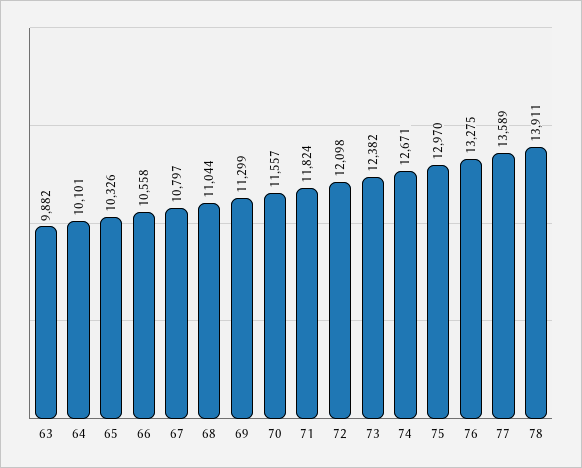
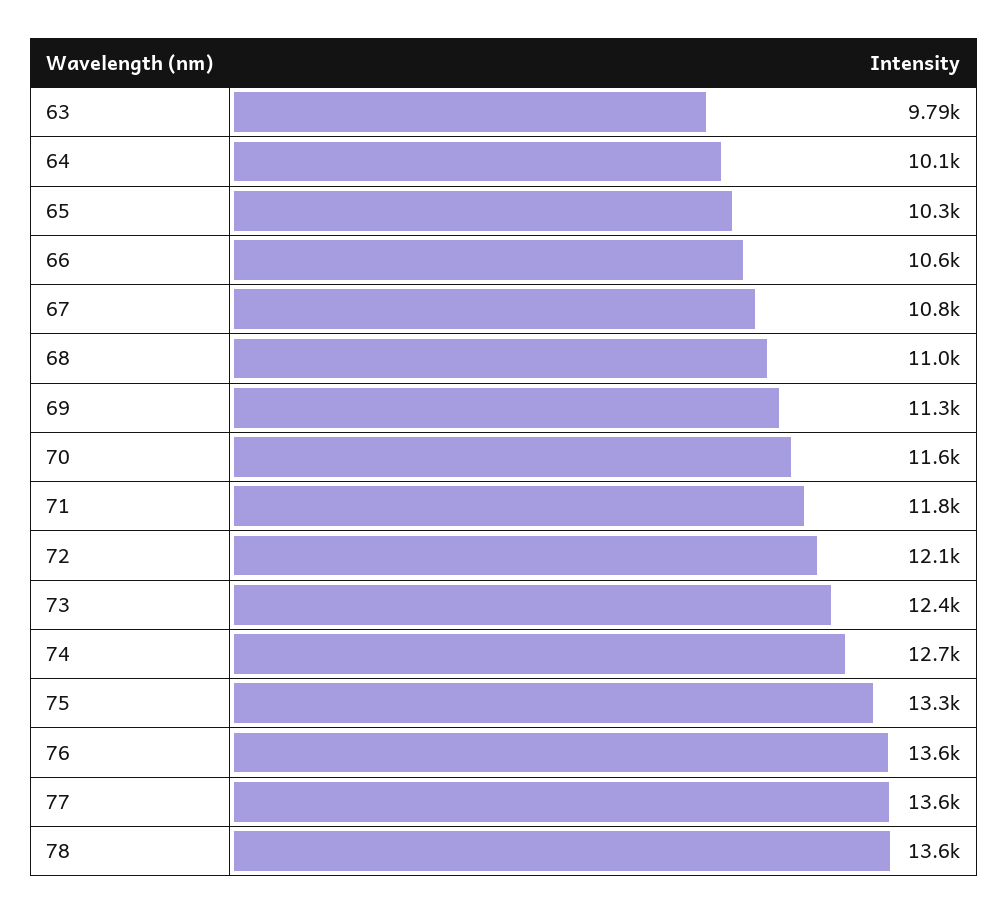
63: 9882 -> 9790
75: 12970 -> 13300
76: 13275 -> 13600
78: 13911 -> 13600

